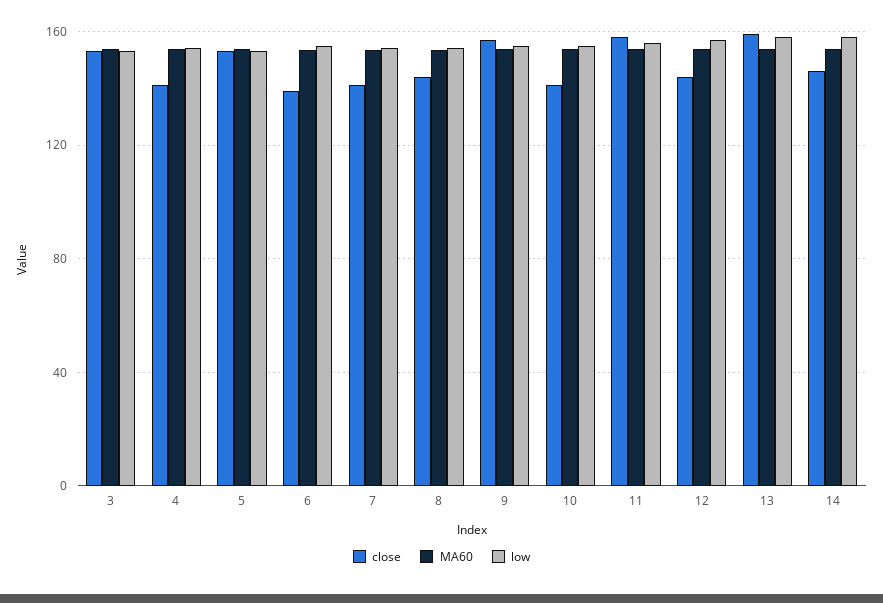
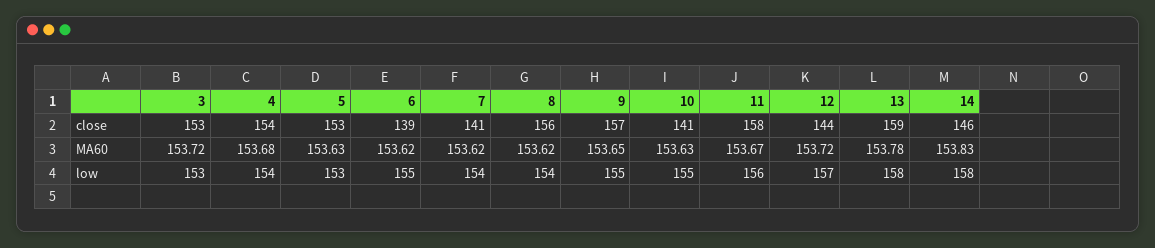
close, 4: 140 -> 154
close, 8: 145 -> 156

